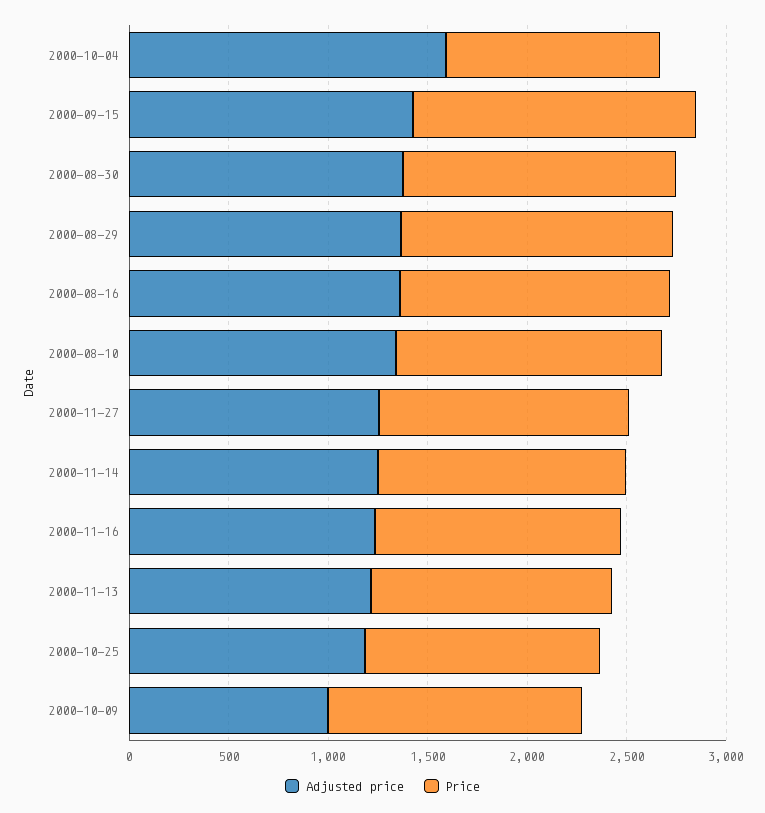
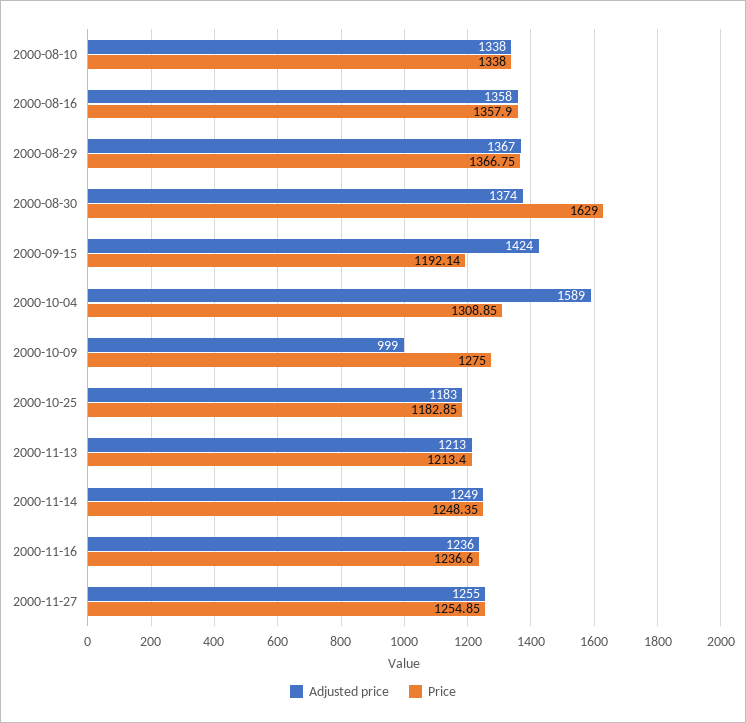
Price, 2000-10-04: 1100 -> 1308.85
Price, 2000-09-15: 1400 -> 1192.14
Price, 2000-08-30: 1400 -> 1629

